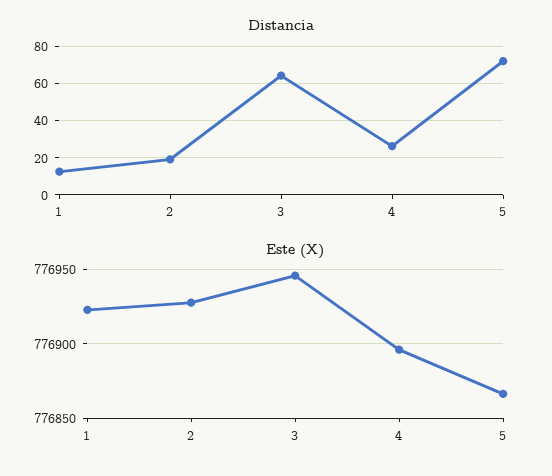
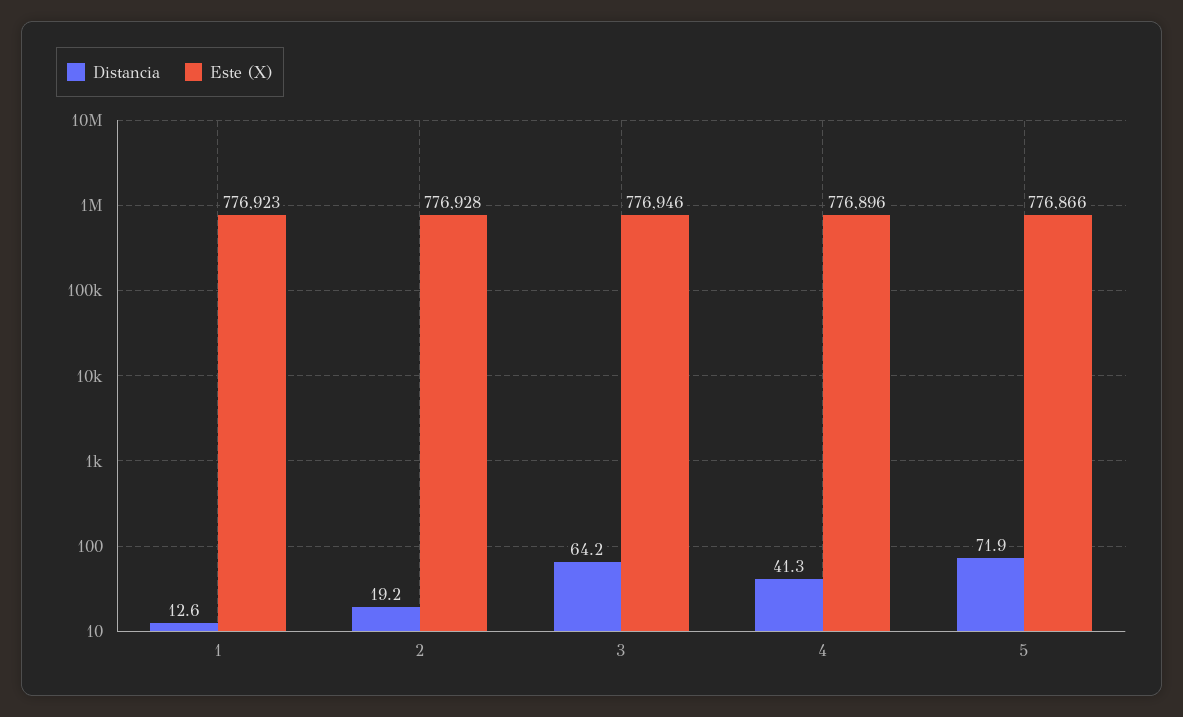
Distancia, 4: 25 -> 41.3

